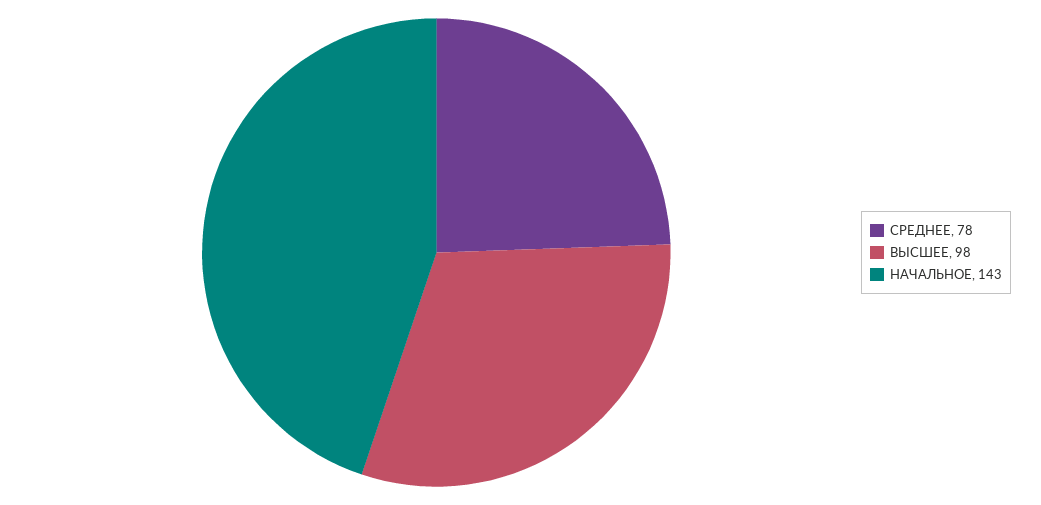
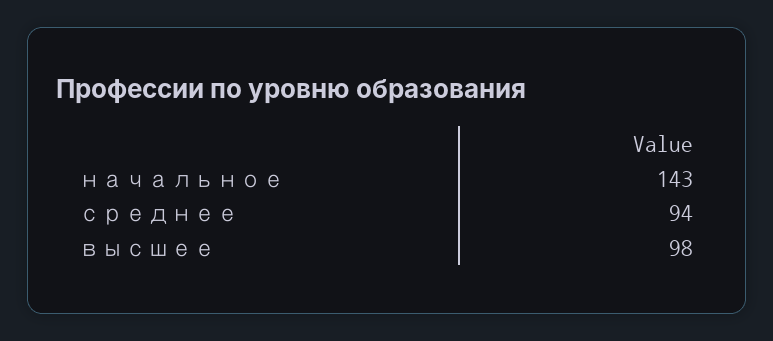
СРЕДНЕЕ: 78 -> 94

